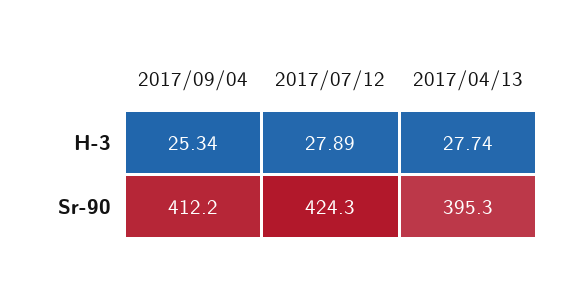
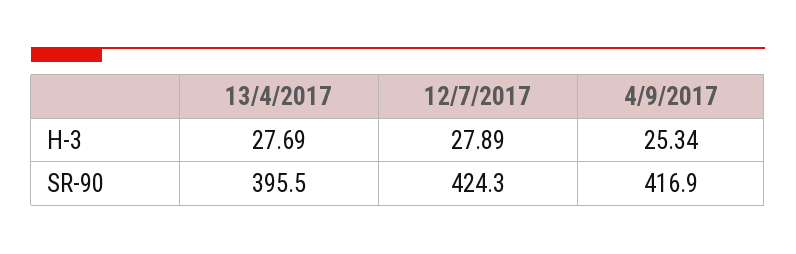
2017/04/13, H-3: 27.74 -> 27.69
2017/09/04, Sr-90: 412.2 -> 416.9
2017/04/13, Sr-90: 395.3 -> 395.5

